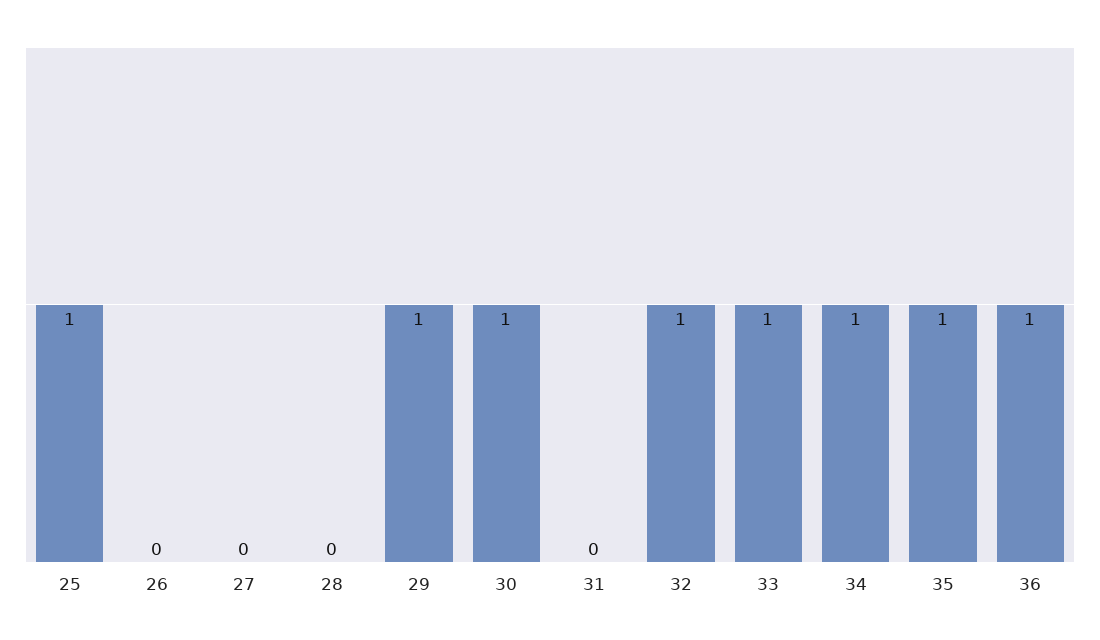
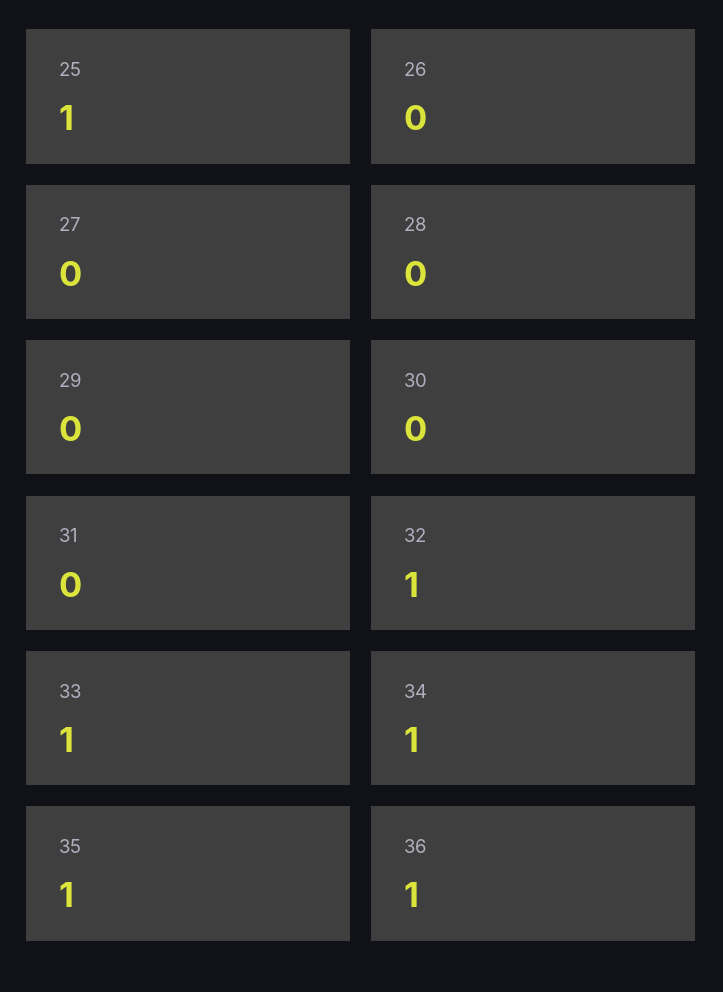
29: 1 -> 0
30: 1 -> 0

